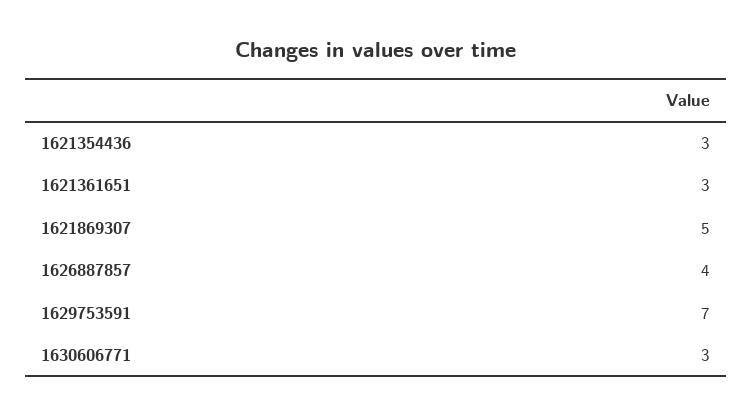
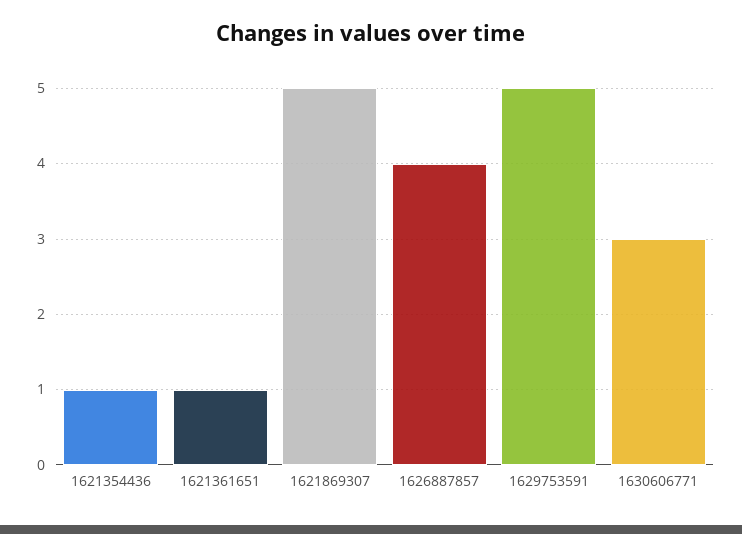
1621354436: 3 -> 1
1621361651: 3 -> 1
1629753591: 7 -> 5

